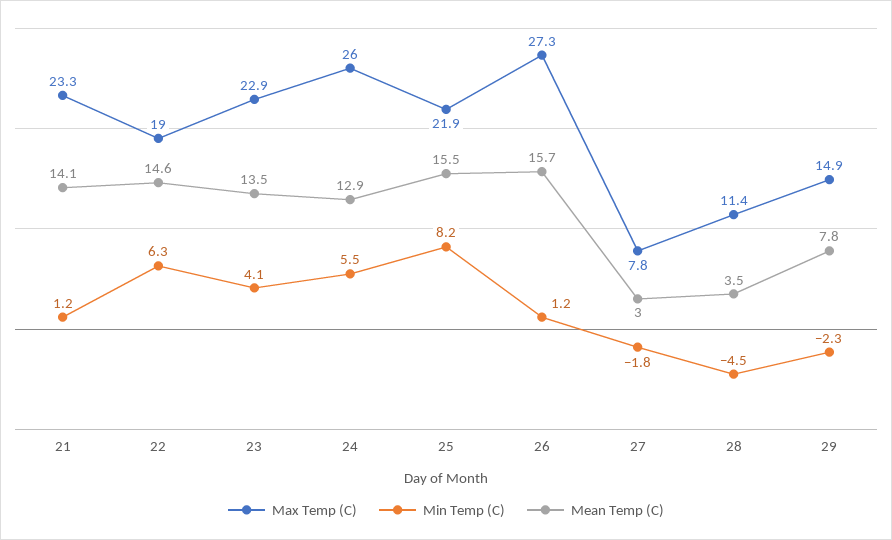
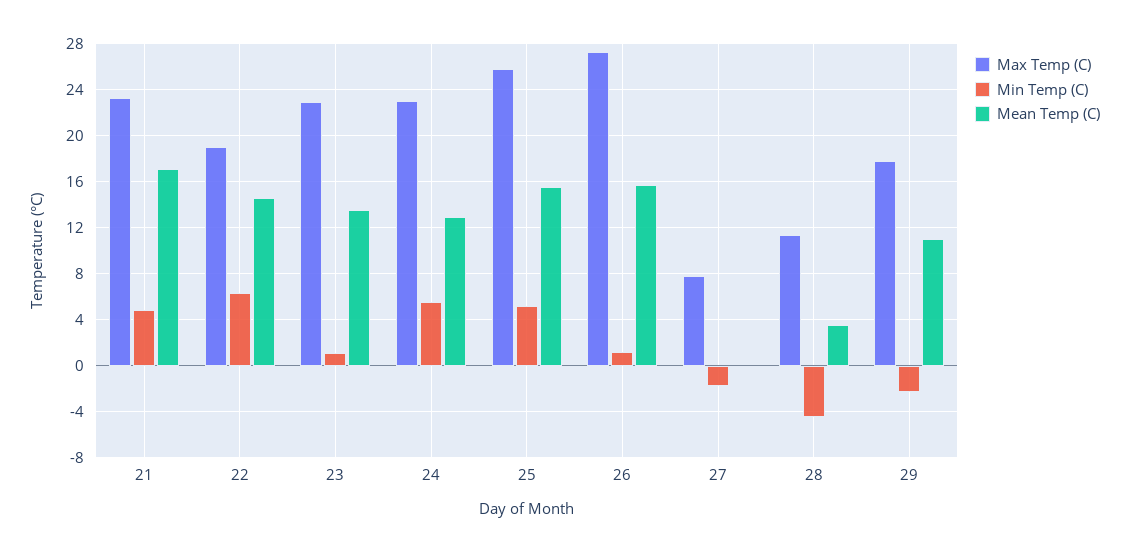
Min Temp (C), 21: 1.2 -> 5
Mean Temp (C), 21: 14.1 -> 17
Min Temp (C), 23: 4.1 -> 1
Max Temp (C), 24: 26 -> 23
Max Temp (C), 25: 21.9 -> 26
Min Temp (C), 25: 8.2 -> 5
Mean Temp (C), 27: 3 -> 0
Max Temp (C), 29: 14.9 -> 18
Mean Temp (C), 29: 7.8 -> 11

